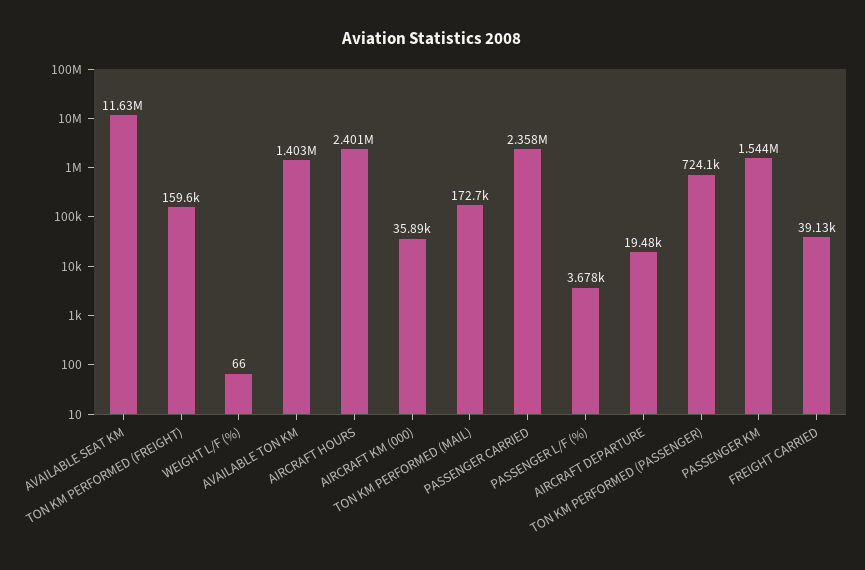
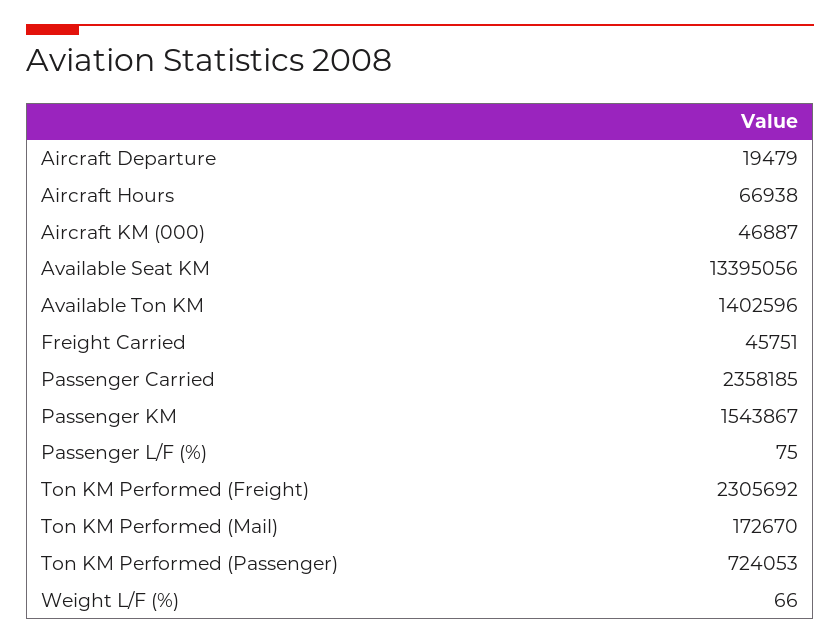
AVAILABLE SEAT KM: 11630000 -> 13395056
TON KM PERFORMED (FREIGHT): 159600 -> 2305692
AIRCRAFT HOURS: 2401000 -> 66938
AIRCRAFT KM (000): 35890 -> 46887
PASSENGER L/F (%): 3678 -> 75
FREIGHT CARRIED: 39130 -> 45751

